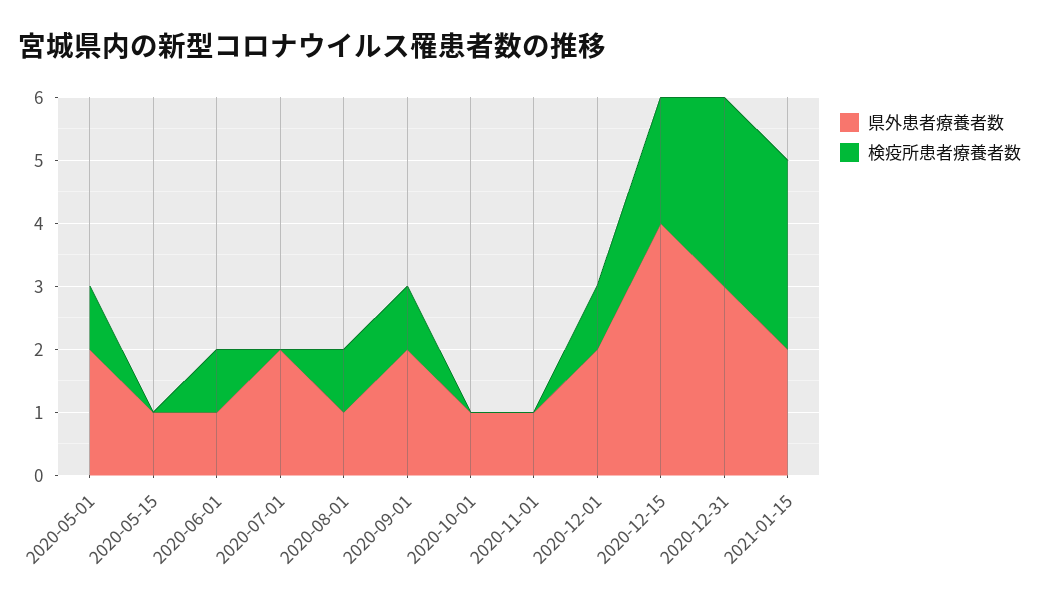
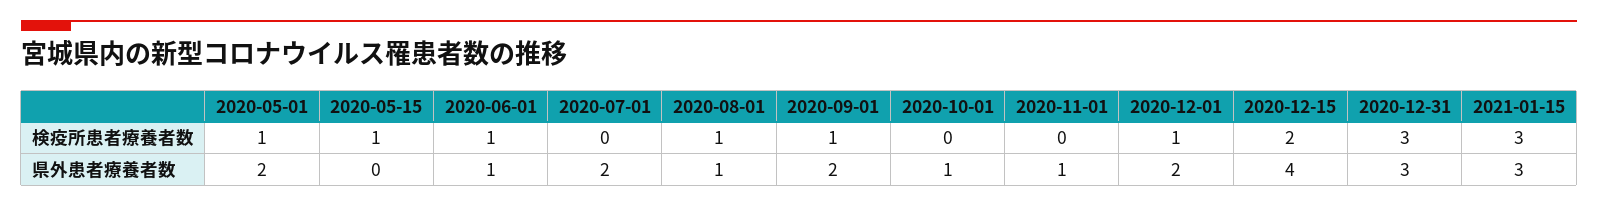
県外患者療養者数, 2020-05-15: 1 -> 0
検疫所患者療養者数, 2020-05-15: 0 -> 1
県外患者療養者数, 2021-01-15: 2 -> 3

